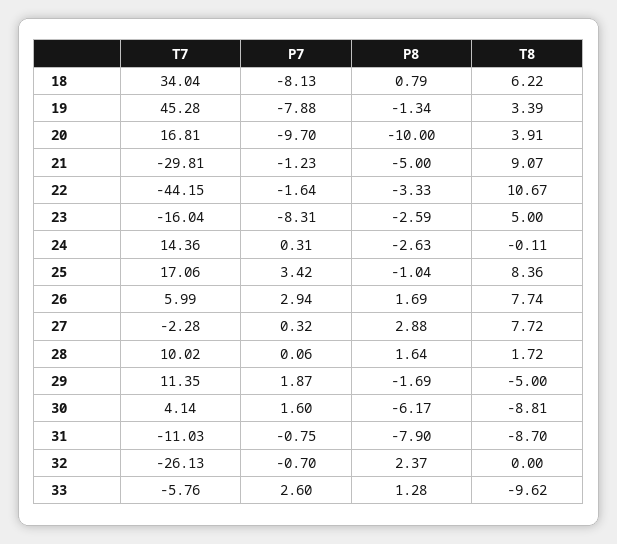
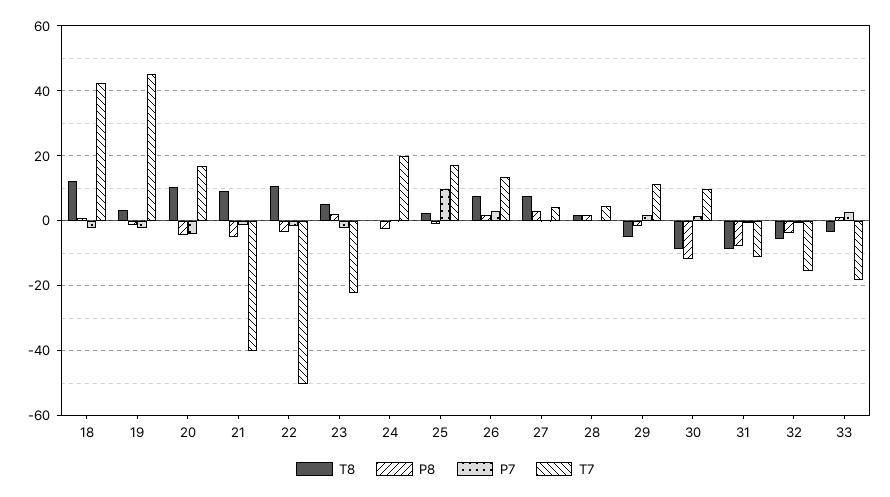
T7, 18: 34.04 -> 42
P7, 18: -8.13 -> -2
T8, 18: 6.22 -> 12
P7, 19: -7.88 -> -2
P7, 20: -9.7 -> -4
P8, 20: -10 -> -4
T8, 20: 3.91 -> 10
T7, 21: -29.81 -> -40
T7, 22: -44.15 -> -50
T7, 23: -16.04 -> -22
P7, 23: -8.31 -> -2
P8, 23: -2.59 -> 2
T7, 24: 14.36 -> 20
P7, 25: 3.42 -> 10
T8, 25: 8.36 -> 2
T7, 26: 5.99 -> 14
T7, 27: -2.28 -> 4
T7, 28: 10.02 -> 4
T7, 30: 4.14 -> 10
P8, 30: -6.17 -> -12
T7, 32: -26.13 -> -16
P8, 32: 2.37 -> -4
T8, 32: 0 -> -6
T7, 33: -5.76 -> -18
T8, 33: -9.62 -> -4

